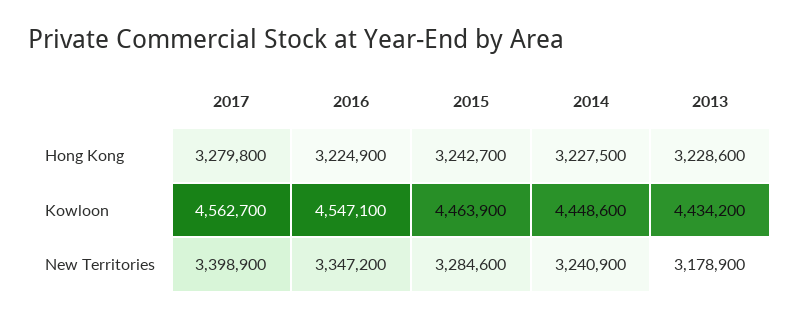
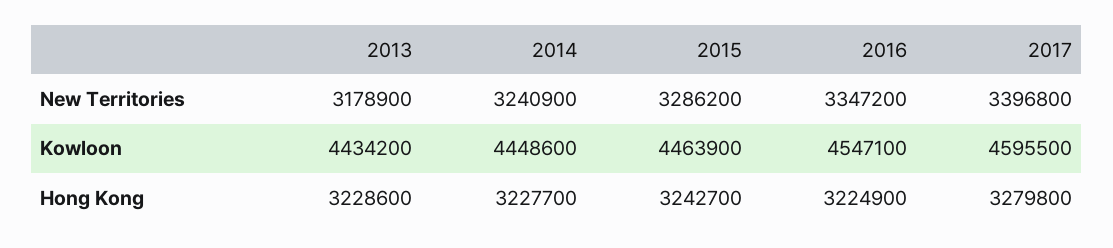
2014, Hong Kong: 3227500 -> 3227700
2017, Kowloon: 4562700 -> 4595500
2017, New Territories: 3398900 -> 3396800
2015, New Territories: 3284600 -> 3286200

